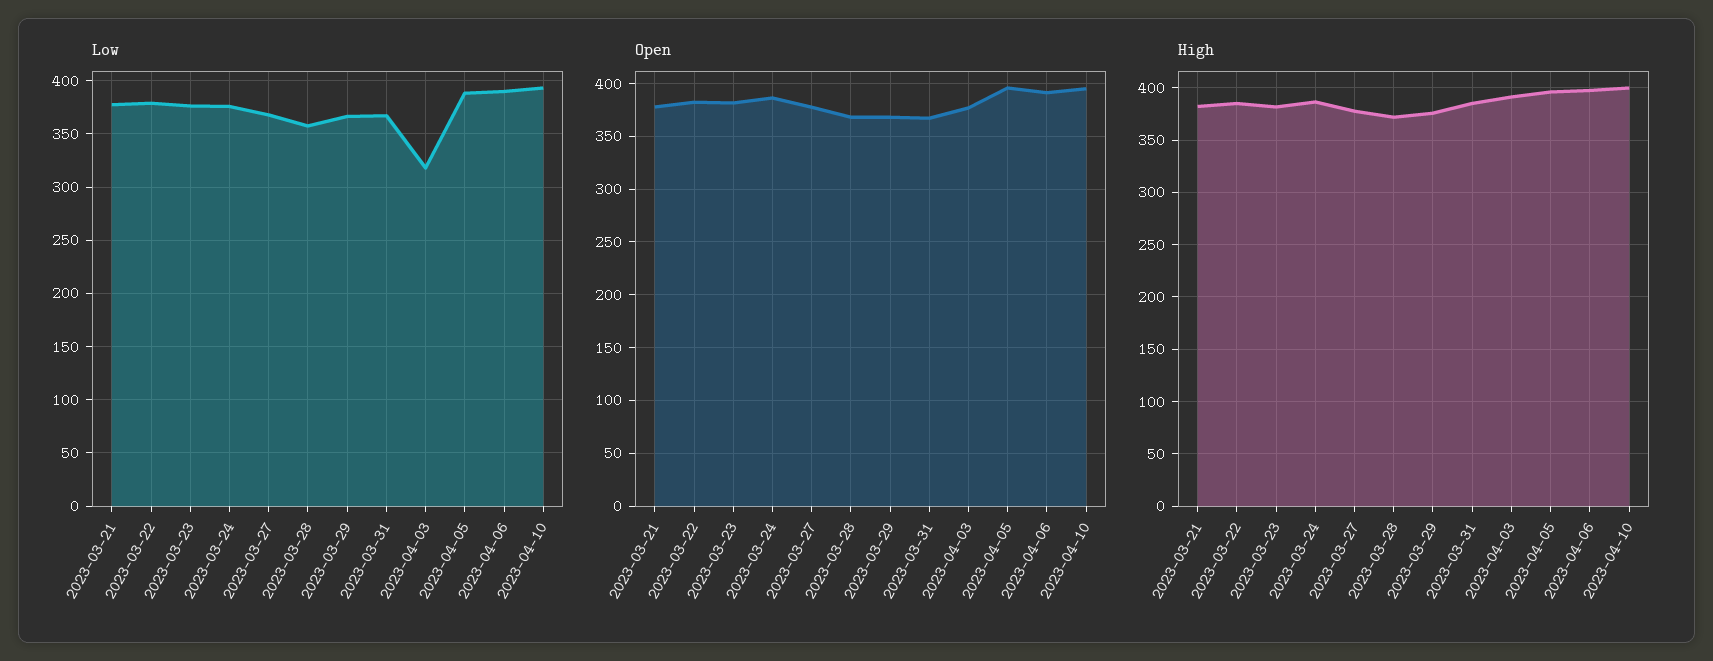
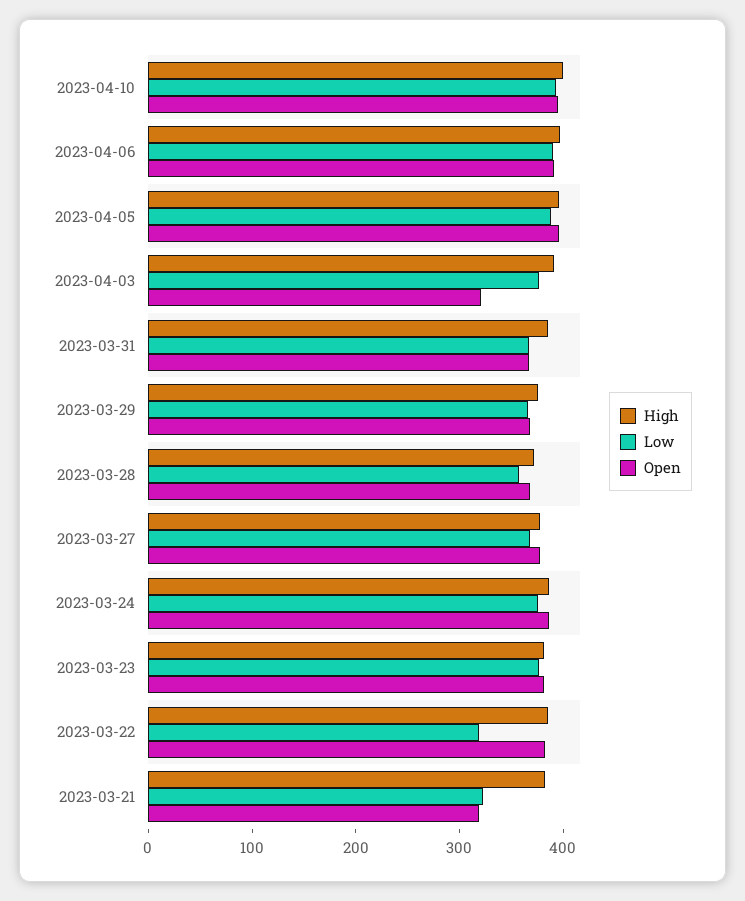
Low, 2023-03-21: 380 -> 320
Low, 2023-03-22: 380 -> 320
Low, 2023-04-03: 320 -> 380
Open, 2023-03-21: 380 -> 320
Open, 2023-04-03: 380 -> 320

